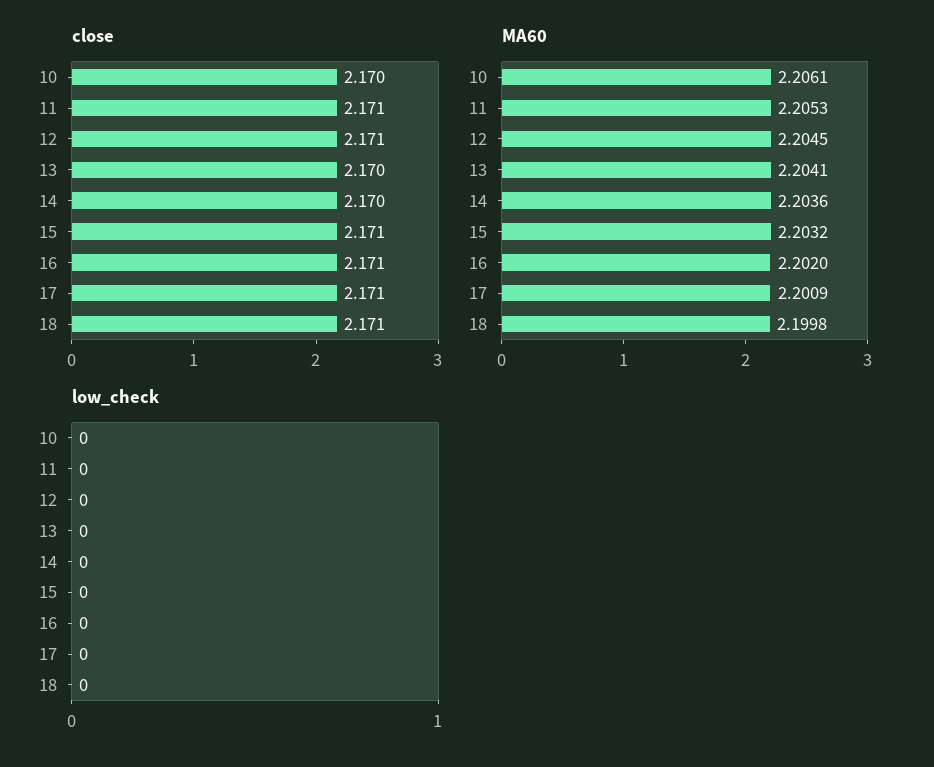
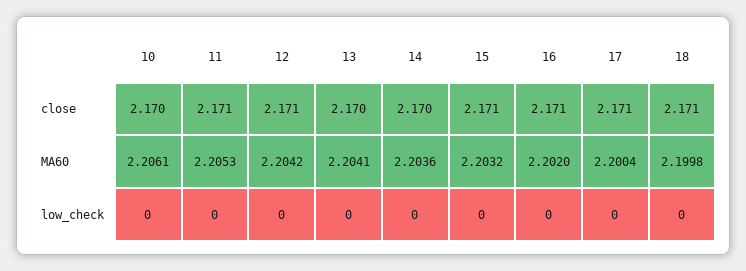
MA60, 12: 2.2045 -> 2.2042
MA60, 17: 2.2009 -> 2.2004

